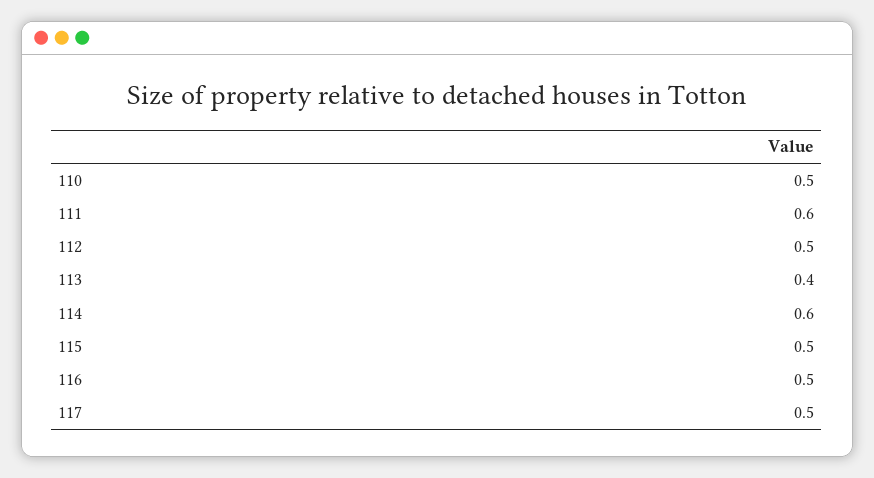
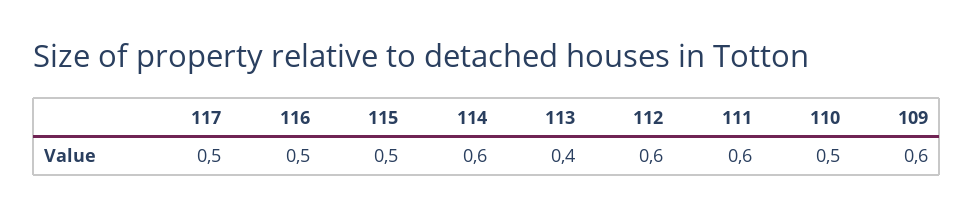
112: 0.5 -> 0.6
109: none -> 0.6

